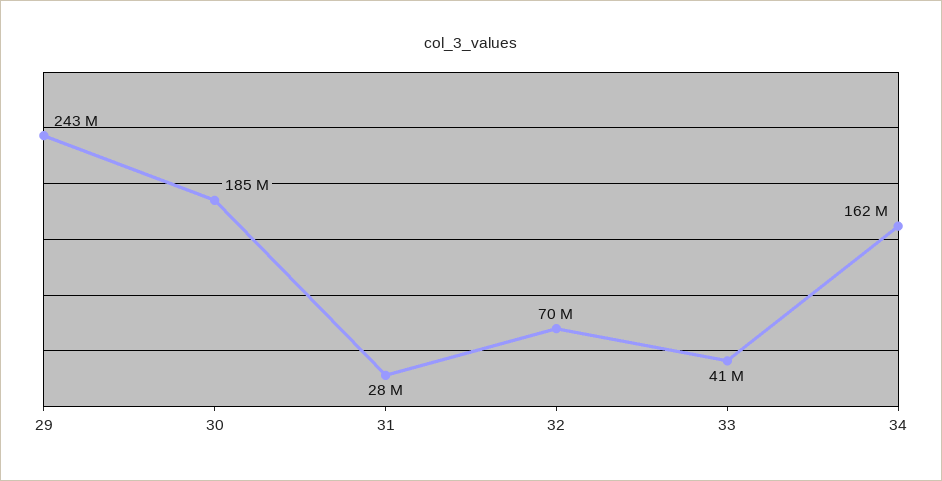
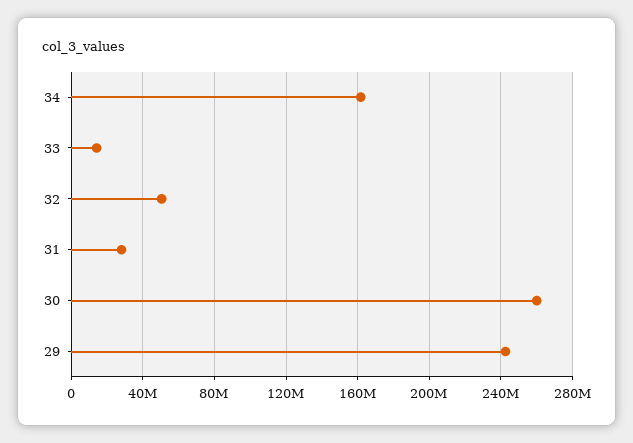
30: 185000000 -> 260000000
32: 70000000 -> 50000000
33: 41000000 -> 15000000

